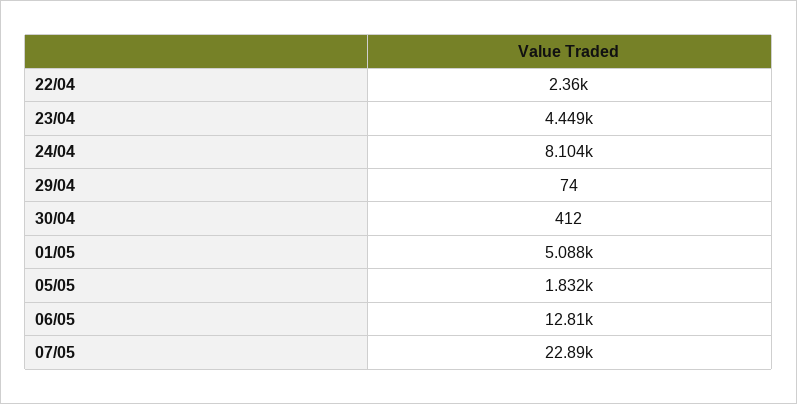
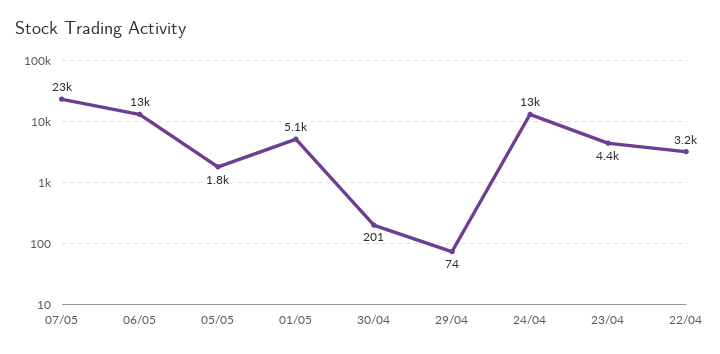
22/04: 2360 -> 3200
24/04: 8104 -> 13000
30/04: 412 -> 201

